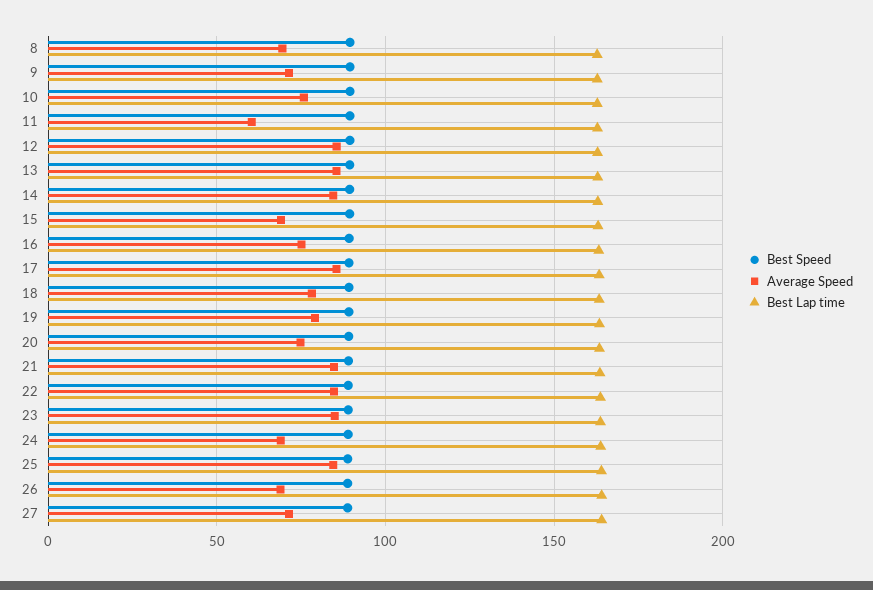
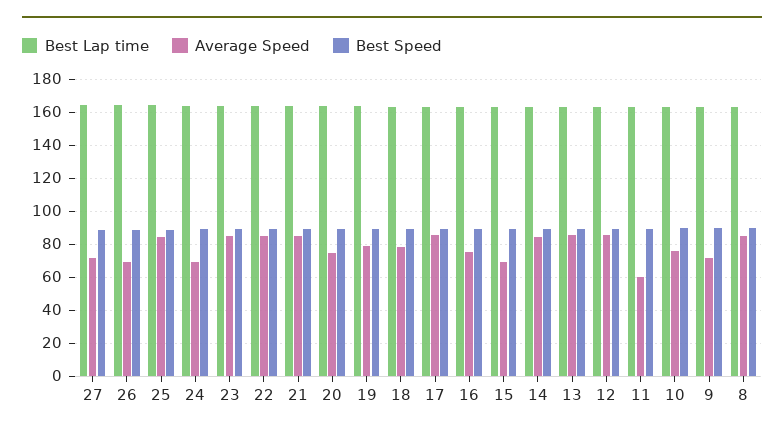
Average Speed, 8: 70 -> 85

